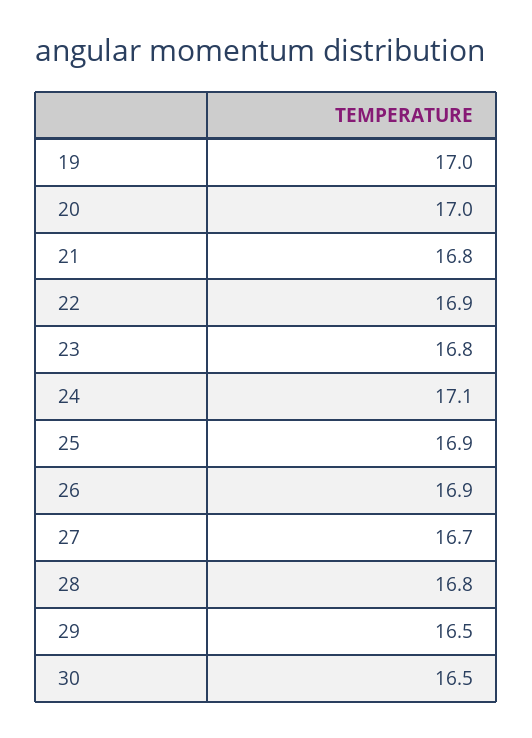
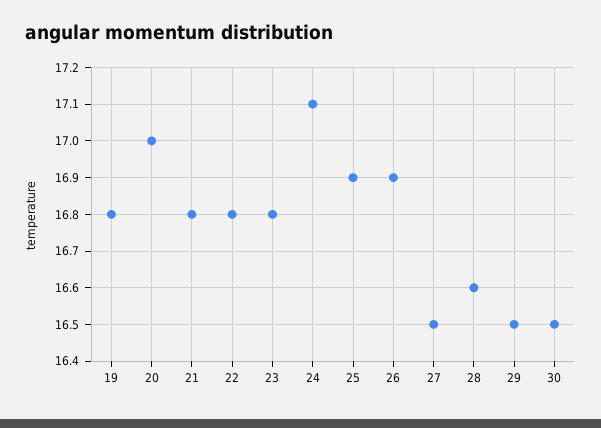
19: 17 -> 16.8
22: 16.9 -> 16.8
27: 16.7 -> 16.5
28: 16.8 -> 16.6

